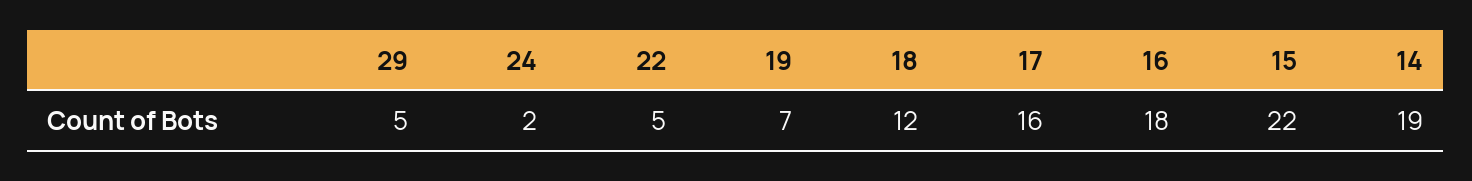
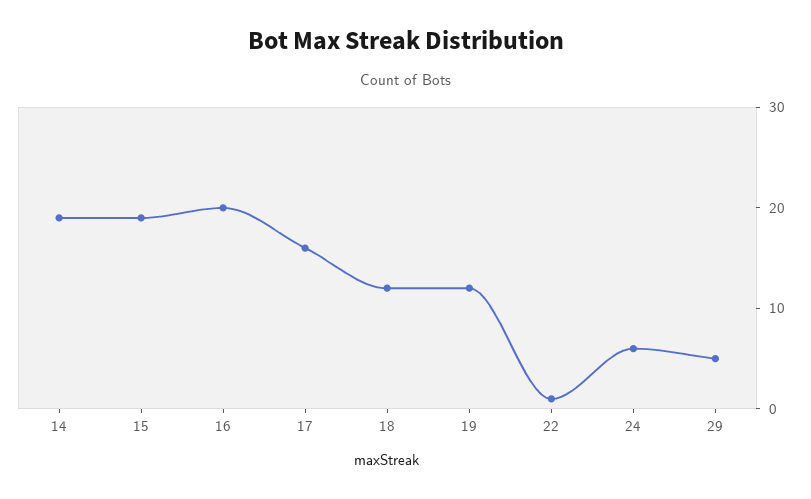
24: 2 -> 6
22: 5 -> 1
19: 7 -> 12
16: 18 -> 20
15: 22 -> 19

